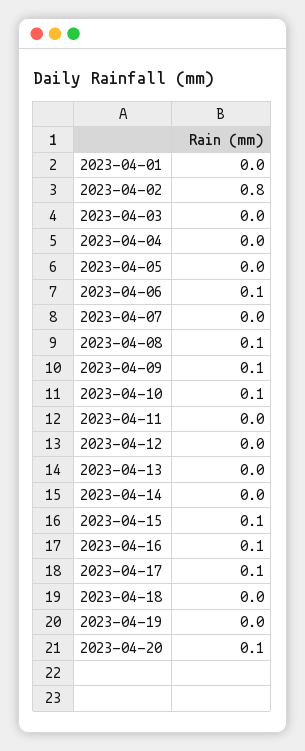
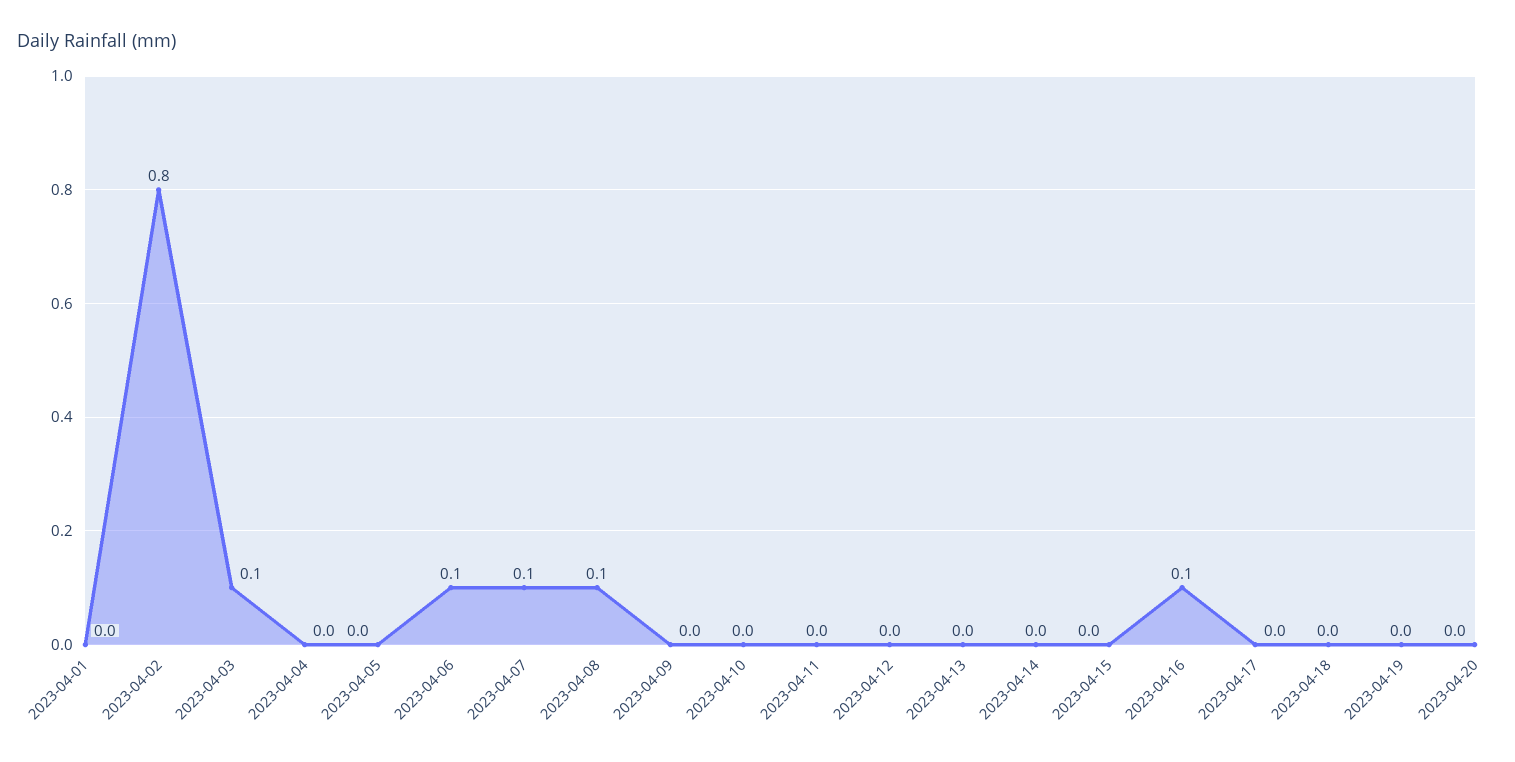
2023-04-03: 0 -> 0.1
2023-04-07: 0 -> 0.1
2023-04-09: 0.1 -> 0
2023-04-10: 0.1 -> 0
2023-04-15: 0.1 -> 0
2023-04-17: 0.1 -> 0
2023-04-20: 0.1 -> 0

